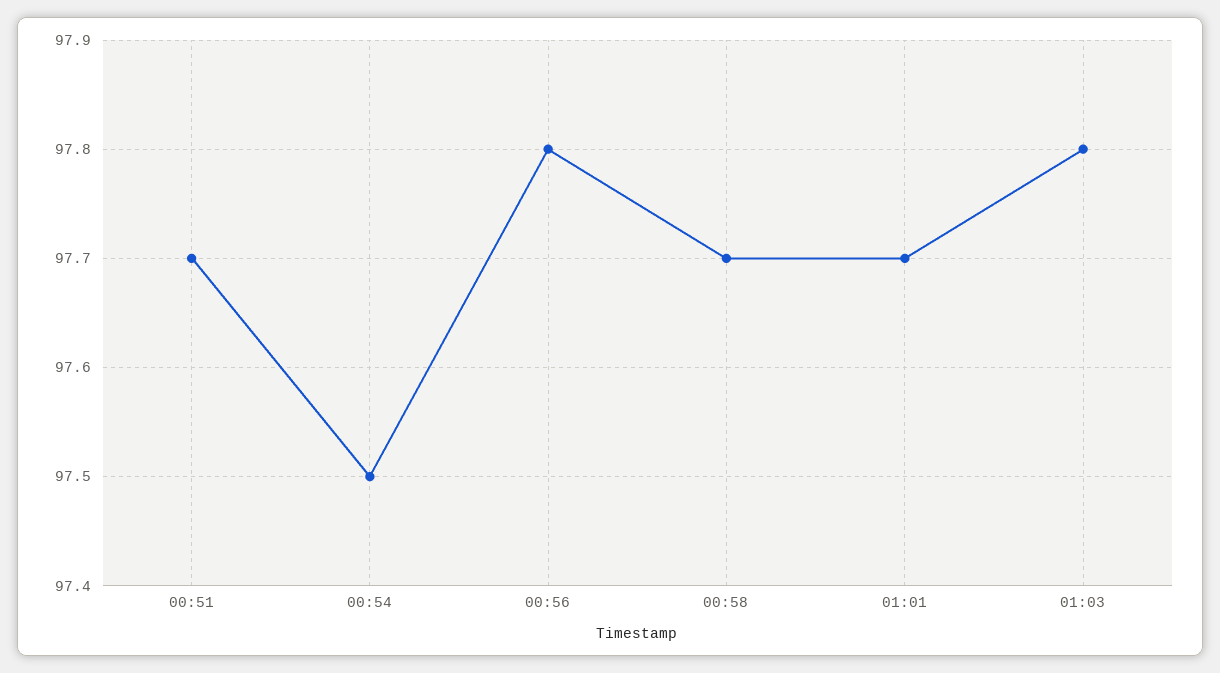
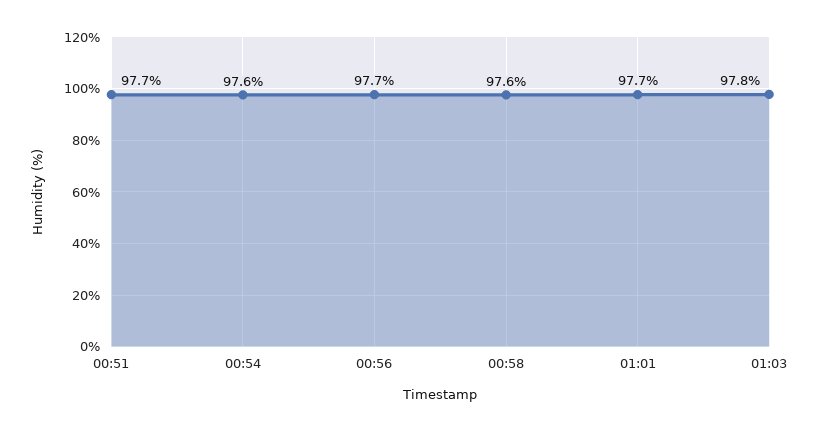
00:54: 97.5 -> 97.6
00:56: 97.8 -> 97.7
00:58: 97.7 -> 97.6

